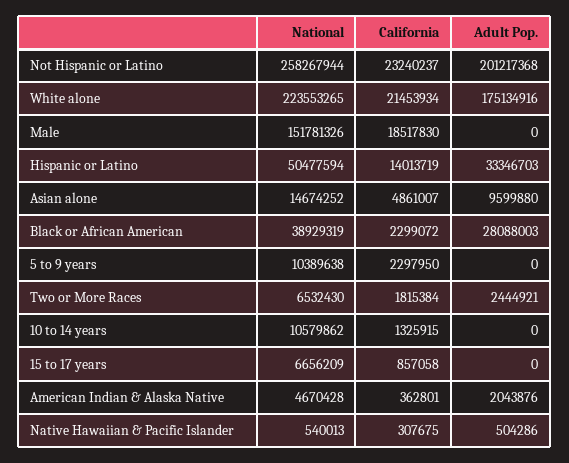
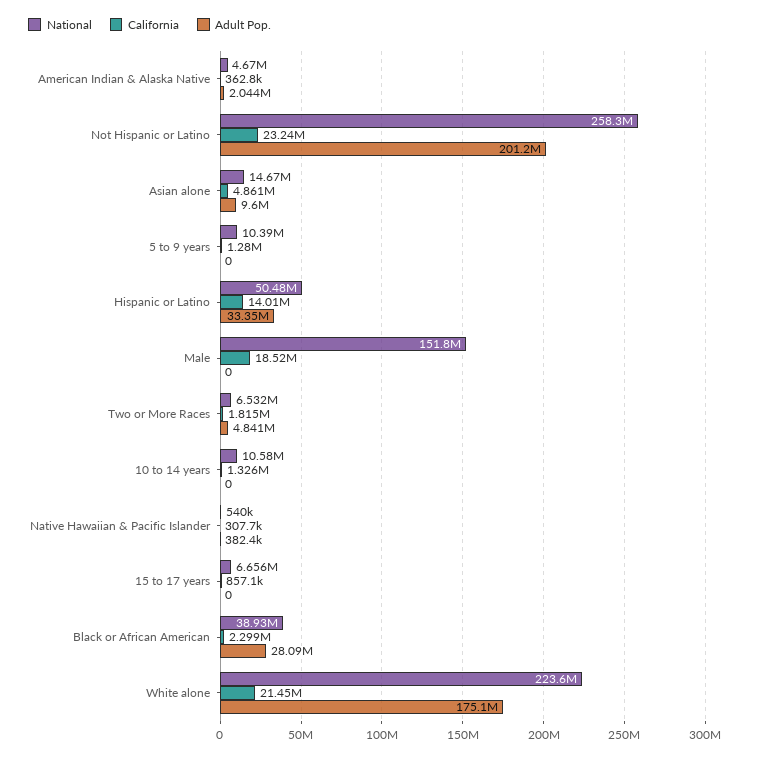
California, 5 to 9 years: 2297950 -> 1280000
Adult Pop., Two or More Races: 2444921 -> 4841000
Adult Pop., Native Hawaiian & Pacific Islander: 504286 -> 382400

